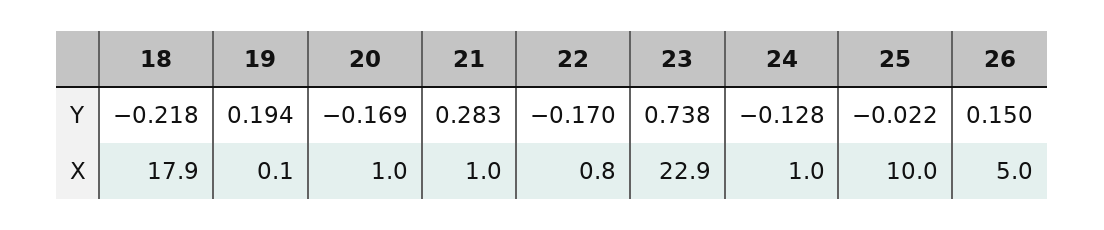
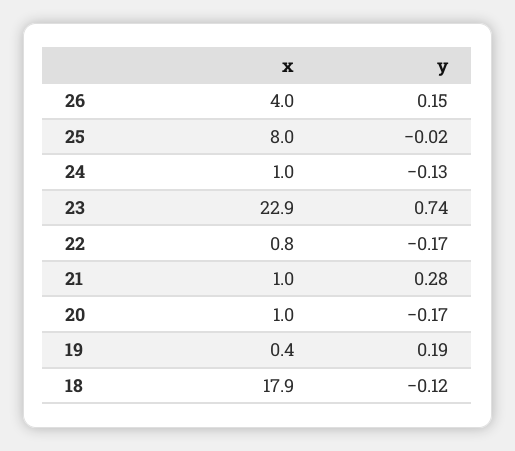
18, Y: -0.218 -> -0.12
19, X: 0.1 -> 0.4
25, X: 10 -> 8
26, X: 5 -> 4

